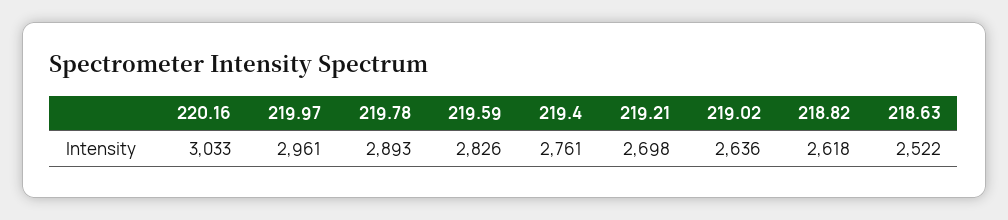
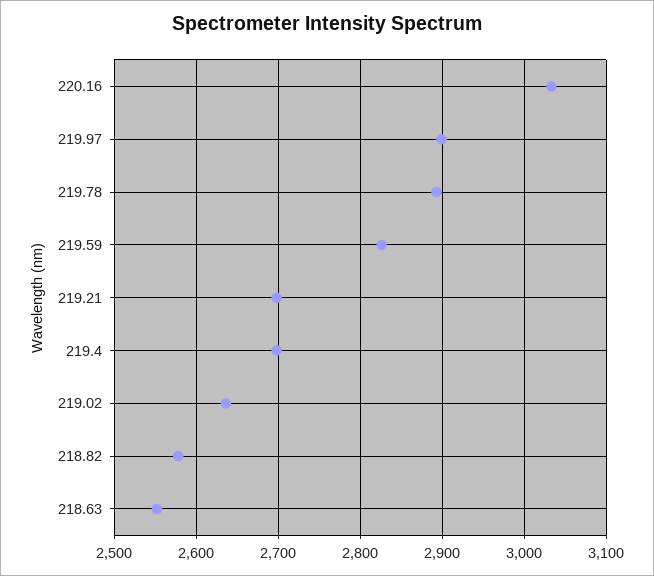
219.97: 2961 -> 2900
219.4: 2761 -> 2700
218.82: 2618 -> 2580
218.63: 2522 -> 2550

